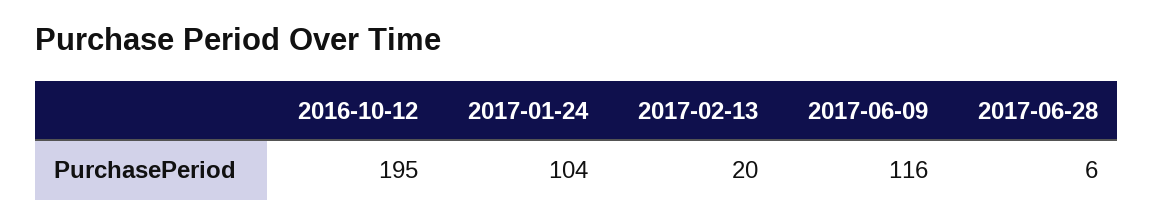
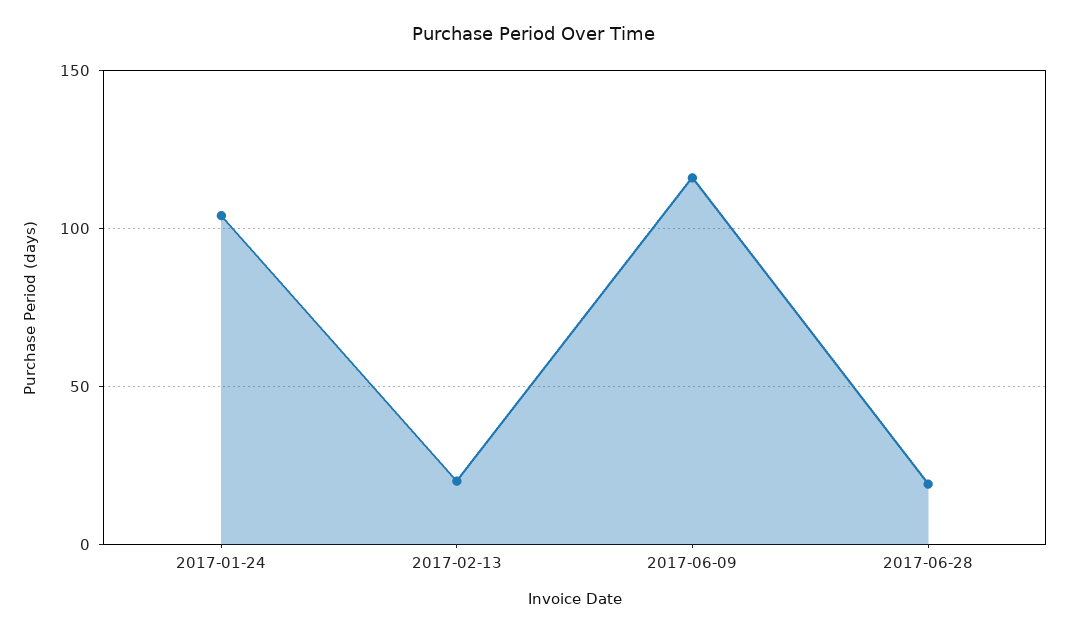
2016-10-12: 195 -> none
2017-06-28: 6 -> 20

